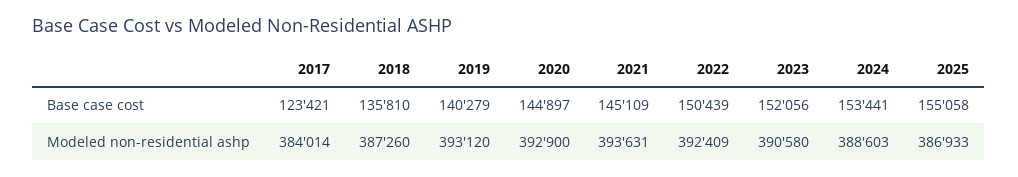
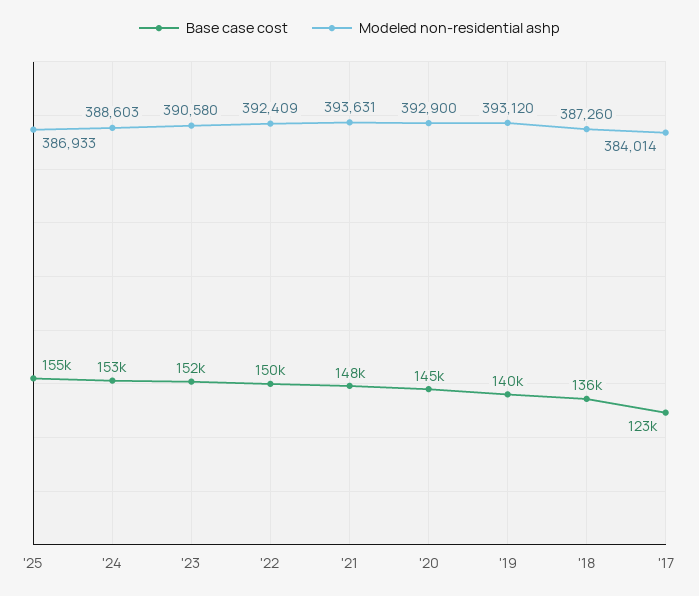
Base case cost, 2021: 145109 -> 148000

